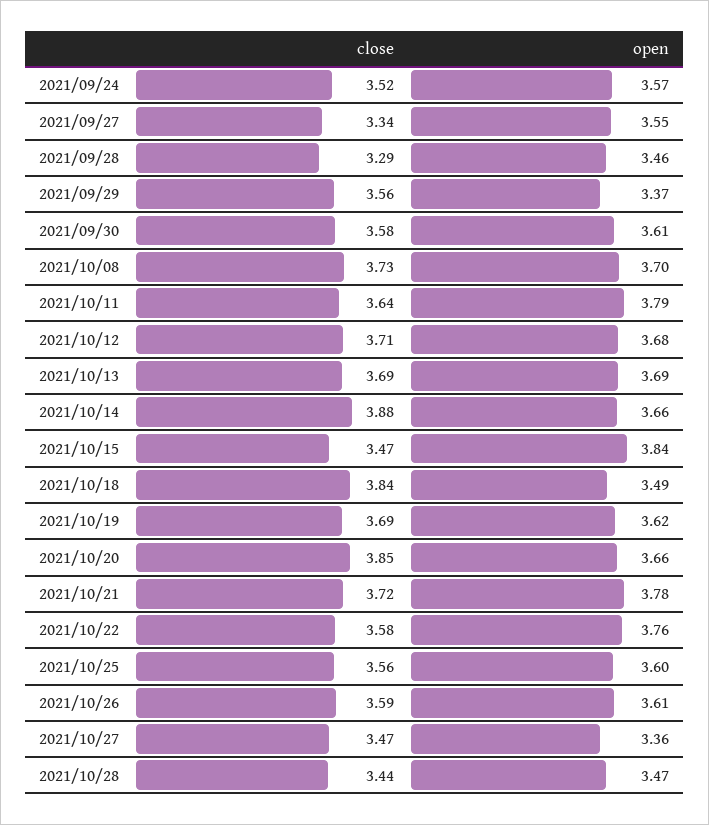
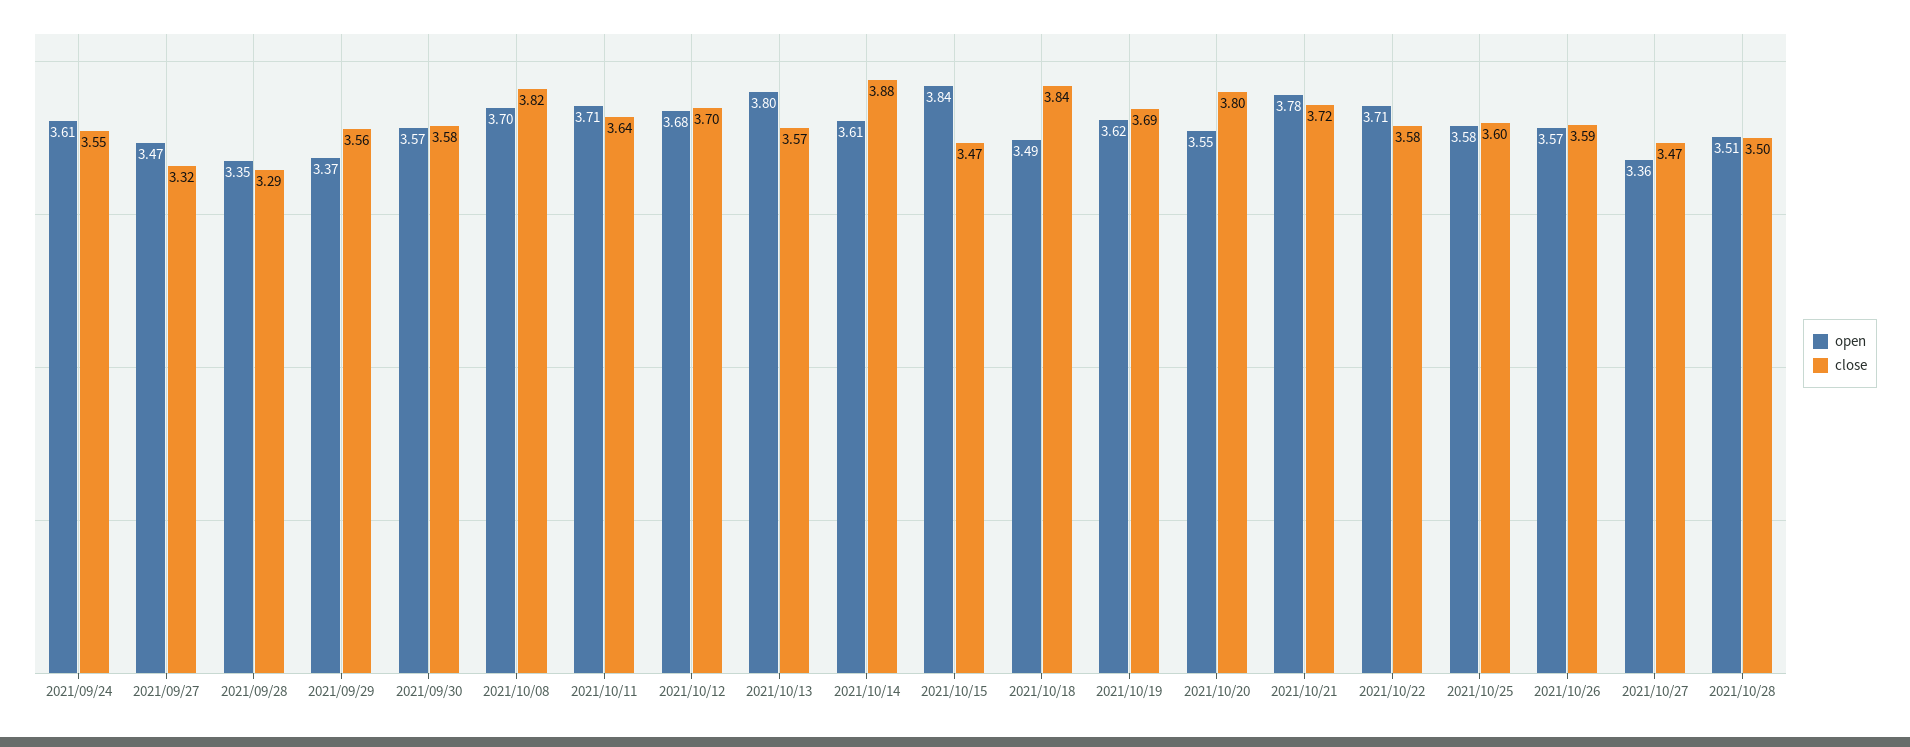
close, 2021/09/24: 3.52 -> 3.55
open, 2021/09/24: 3.57 -> 3.61
close, 2021/09/27: 3.34 -> 3.32
open, 2021/09/27: 3.55 -> 3.47
open, 2021/09/28: 3.46 -> 3.35
open, 2021/09/30: 3.61 -> 3.57
close, 2021/10/08: 3.73 -> 3.82
open, 2021/10/11: 3.79 -> 3.71
close, 2021/10/12: 3.71 -> 3.7
close, 2021/10/13: 3.69 -> 3.57
open, 2021/10/13: 3.69 -> 3.8
open, 2021/10/14: 3.66 -> 3.61
close, 2021/10/20: 3.85 -> 3.8
open, 2021/10/20: 3.66 -> 3.55
open, 2021/10/22: 3.76 -> 3.71
close, 2021/10/25: 3.56 -> 3.6
open, 2021/10/25: 3.6 -> 3.58
open, 2021/10/26: 3.61 -> 3.57
close, 2021/10/28: 3.44 -> 3.5
open, 2021/10/28: 3.47 -> 3.51

